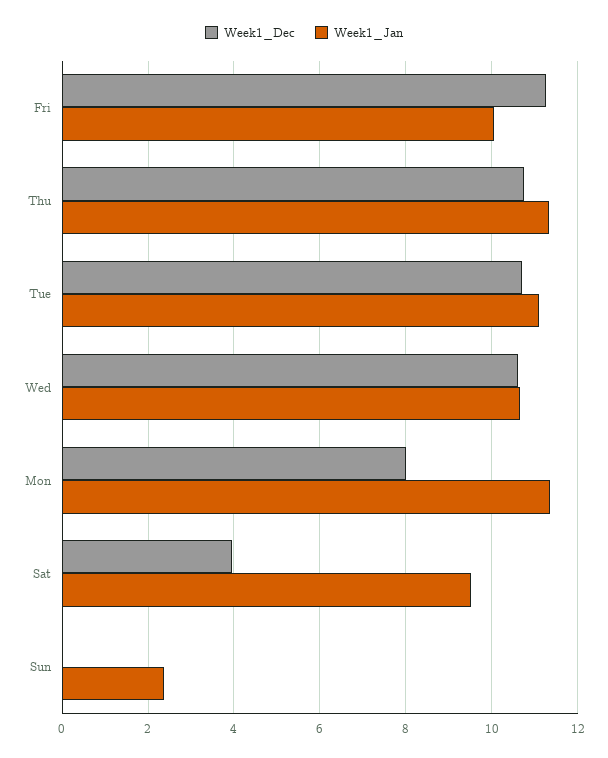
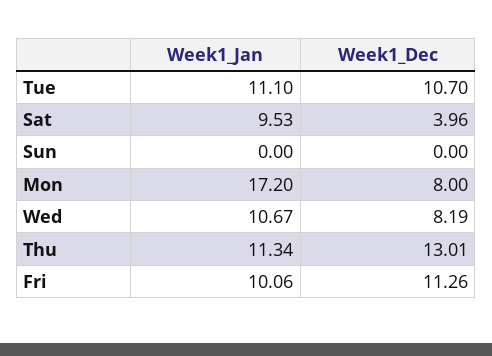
Week1_Dec, Thu: 10.8 -> 13.01
Week1_Dec, Wed: 10.6 -> 8.19
Week1_Jan, Mon: 11.4 -> 17.2
Week1_Jan, Sun: 2.4 -> 0

